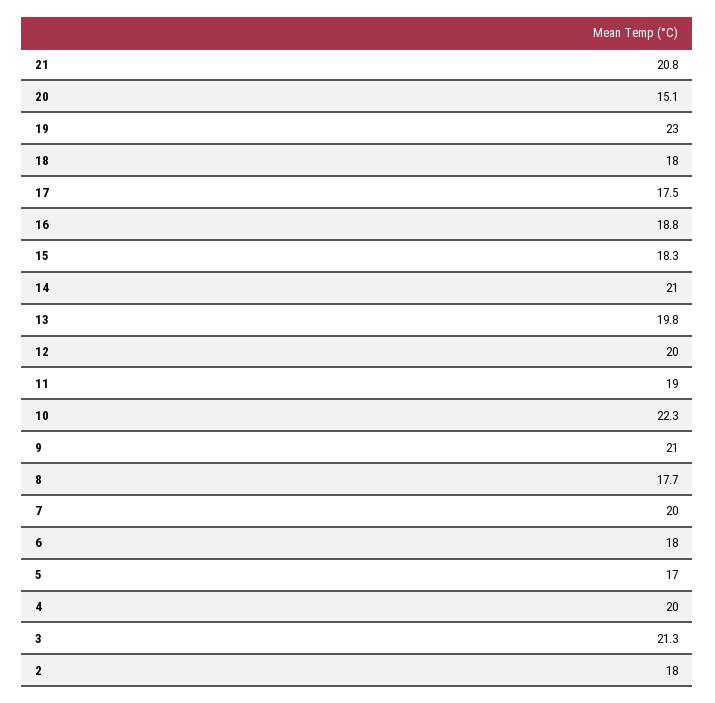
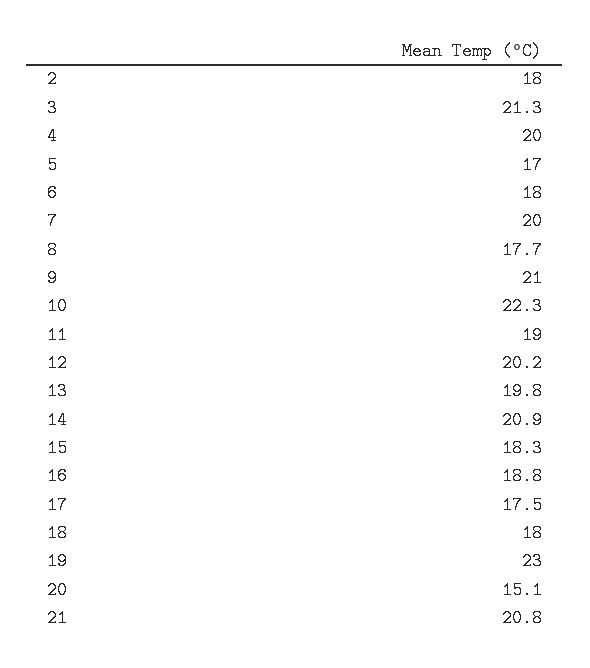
14: 21 -> 20.9
12: 20 -> 20.2

